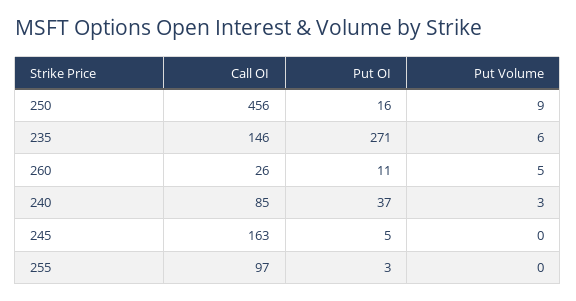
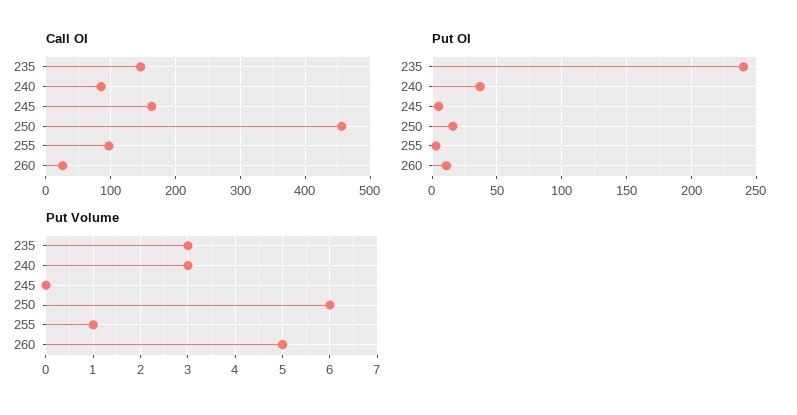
Put Volume, 250: 9 -> 6
Put OI, 235: 271 -> 240
Put Volume, 235: 6 -> 3
Put Volume, 255: 0 -> 1

